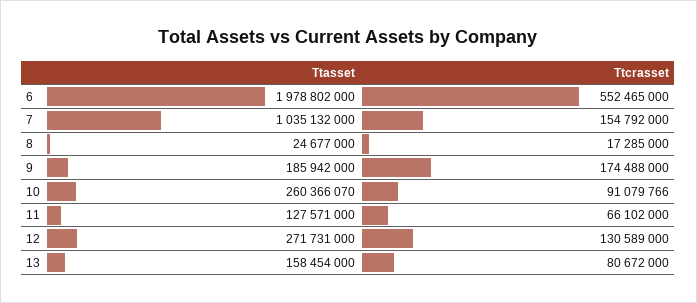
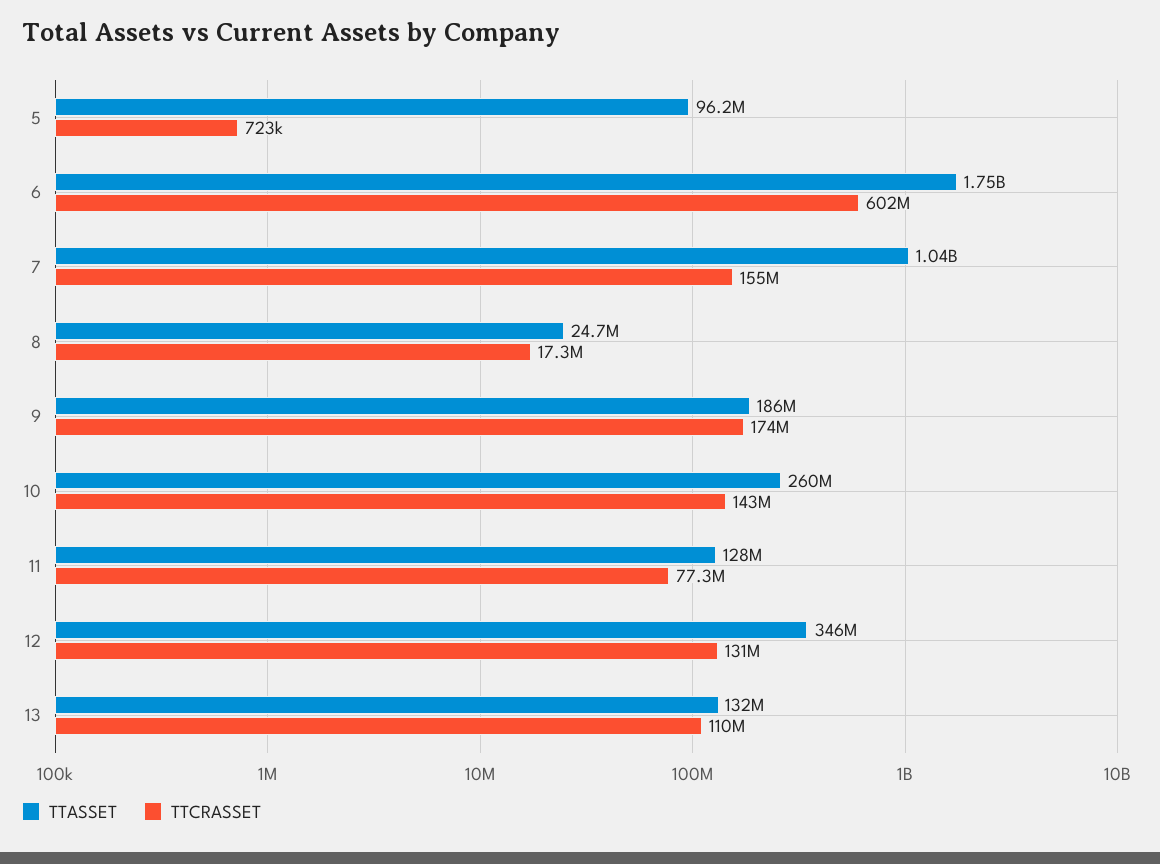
Ttasset, 6: 1978802000 -> 1750000000
Ttcrasset, 6: 552465000 -> 602000000
Ttcrasset, 10: 91079766 -> 143000000
Ttcrasset, 11: 66102000 -> 77300000
Ttasset, 12: 271731000 -> 346000000
Ttasset, 13: 158454000 -> 132000000
Ttcrasset, 13: 80672000 -> 110000000
Ttasset, 5: none -> 96200000
Ttcrasset, 5: none -> 723000

